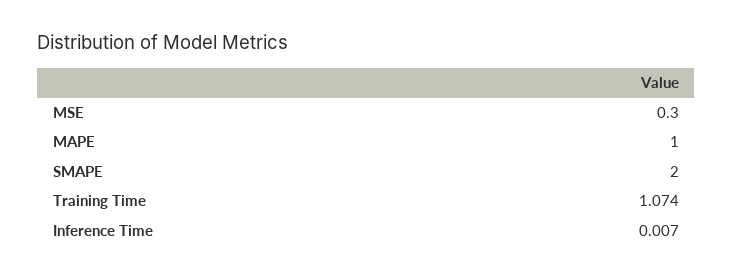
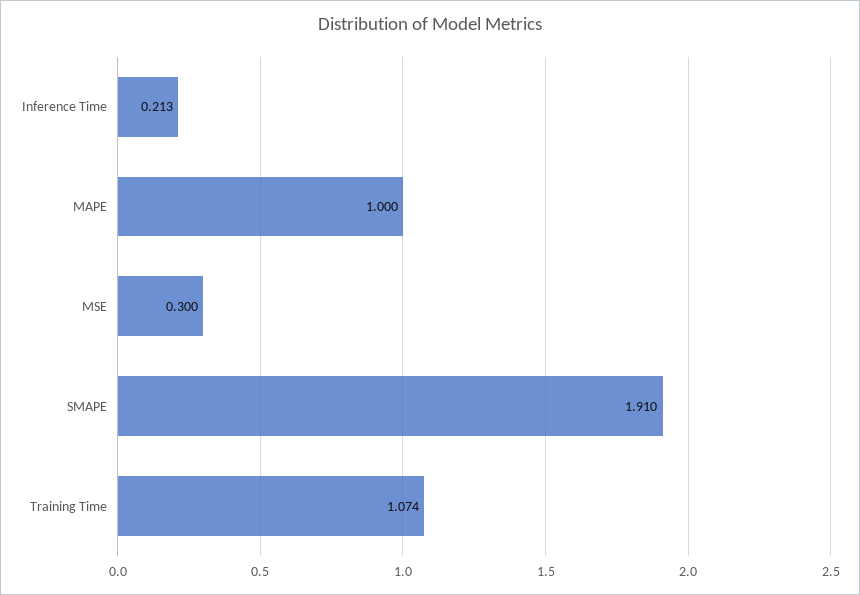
SMAPE: 2 -> 1.91
Inference Time: 0.007 -> 0.213

